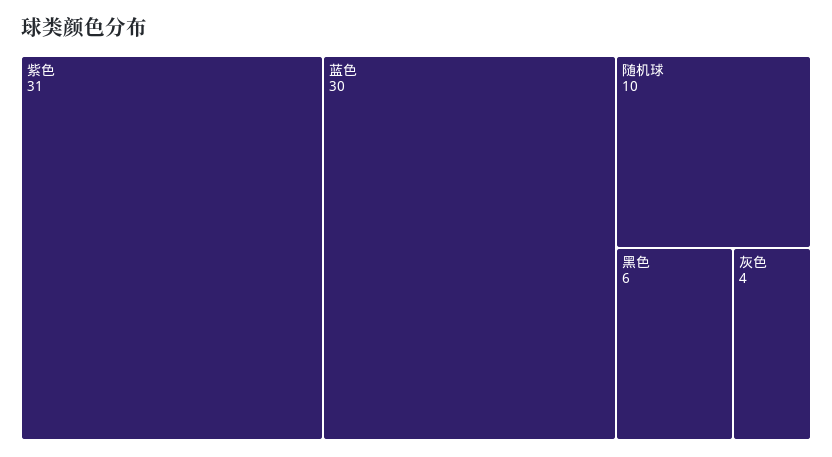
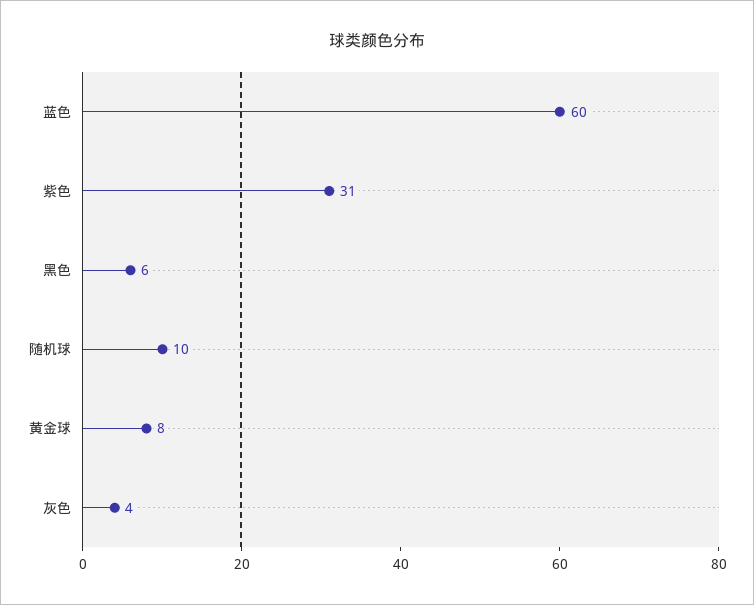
蓝色: 30 -> 60
黄金球: none -> 8

